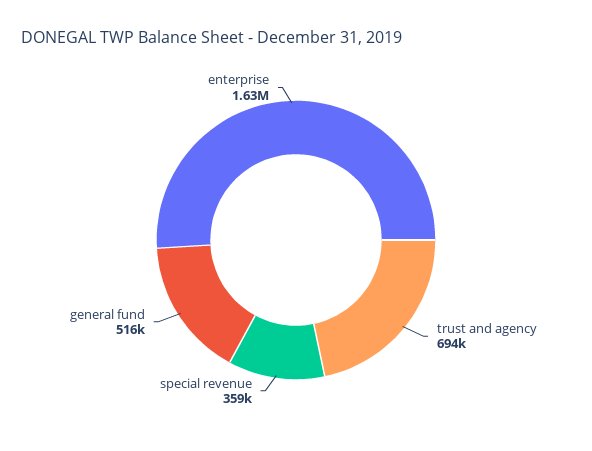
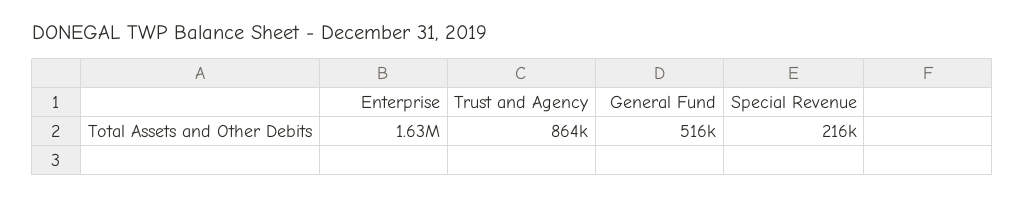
trust and agency: 694000 -> 864000
special revenue: 359000 -> 216000

